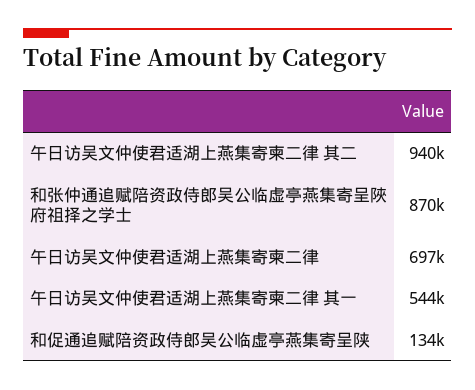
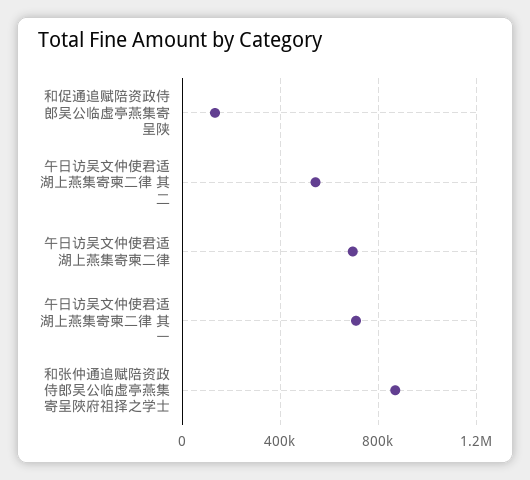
午日访吴文仲使君适湖上燕集寄柬二律 其二: 940000 -> 550000
午日访吴文仲使君适湖上燕集寄柬二律 其一: 544000 -> 700000

